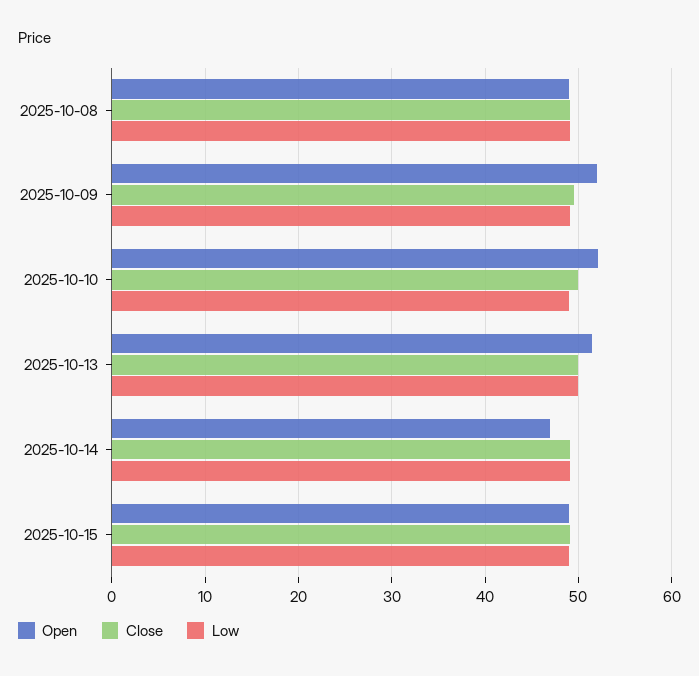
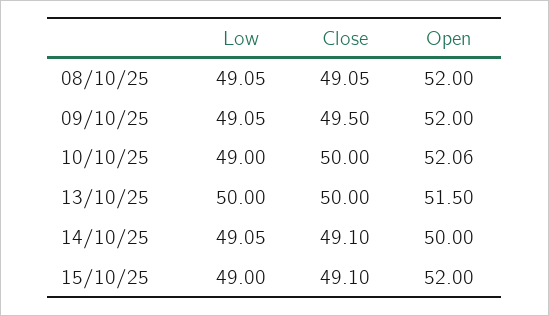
Open, 2025-10-08: 49 -> 52
Open, 2025-10-14: 47 -> 50
Open, 2025-10-15: 49 -> 52

